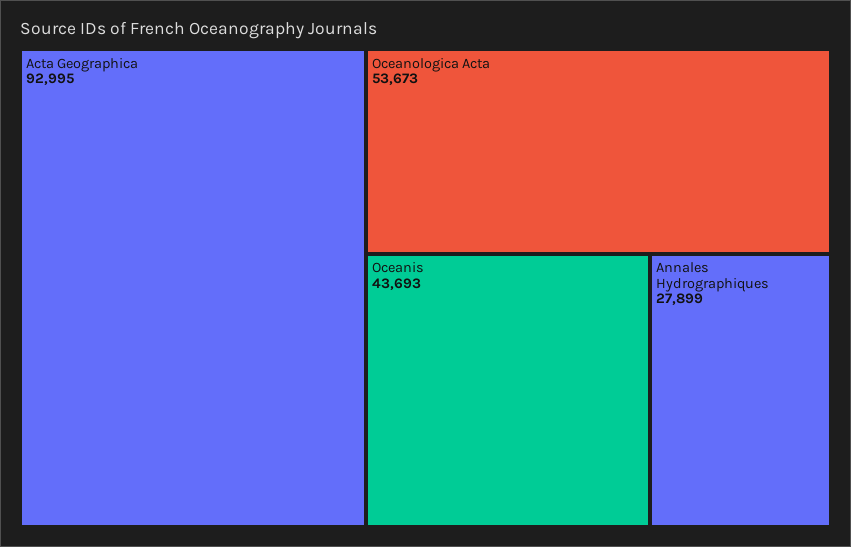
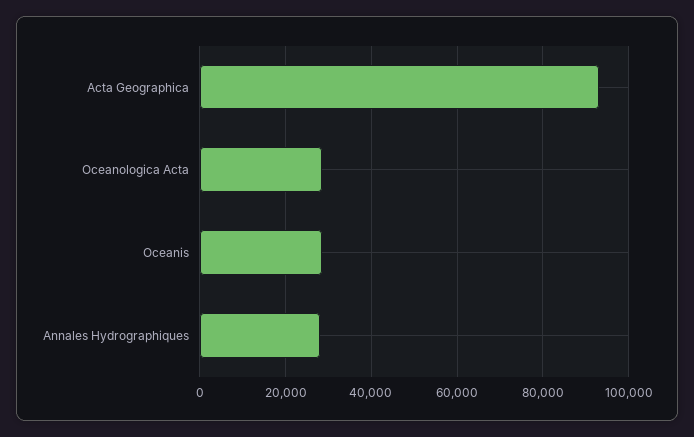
Oceanologica Acta: 53673 -> 28000
Oceanis: 43693 -> 28000

